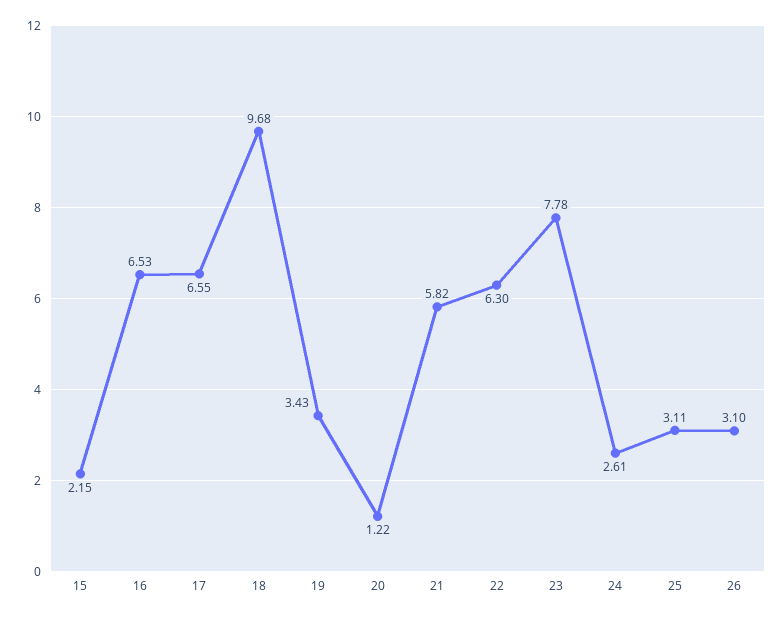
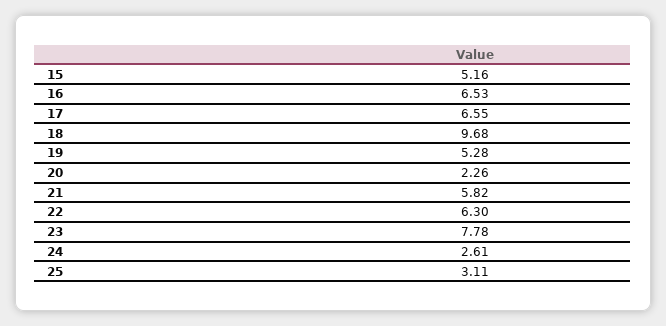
15: 2.15 -> 5.16
19: 3.43 -> 5.28
20: 1.22 -> 2.26
26: 3.1 -> none

